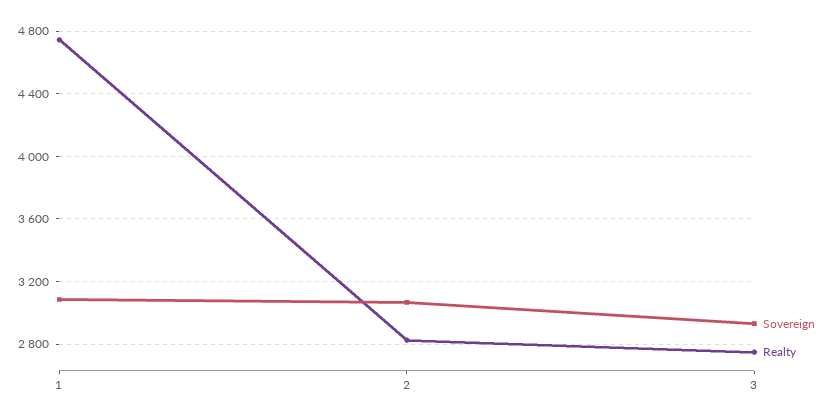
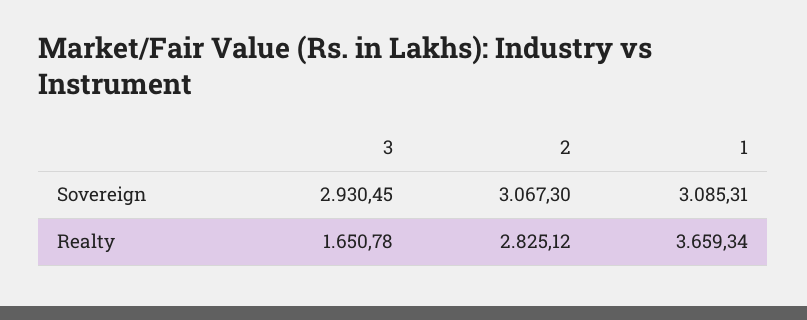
Realty, 1: 4750 -> 3659.34
Realty, 3: 2750 -> 1650.78

